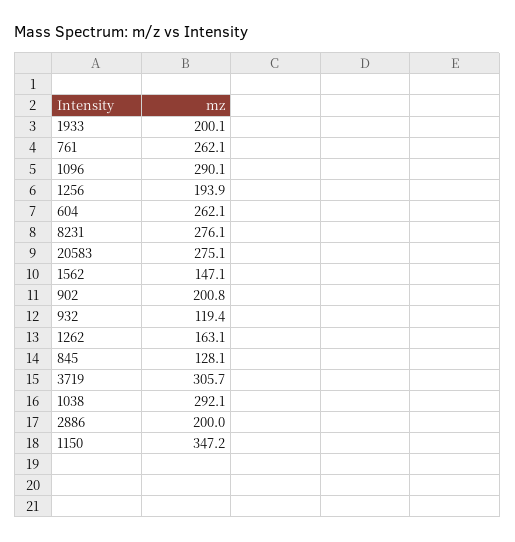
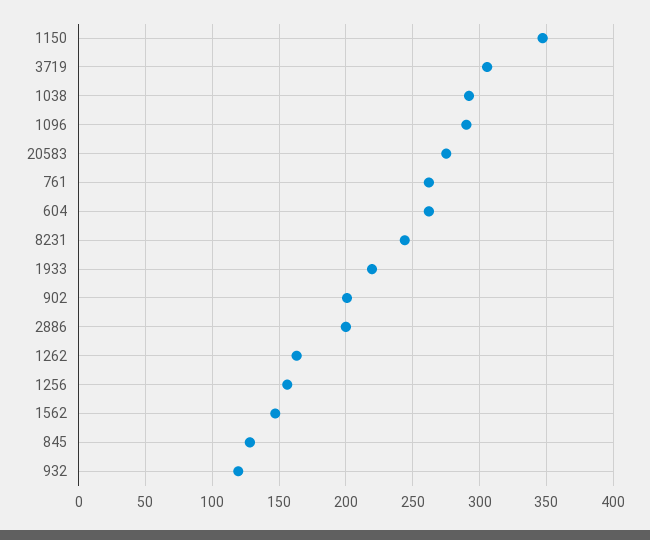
1933: 200.1 -> 220
1256: 193.9 -> 155
8231: 276.1 -> 245

